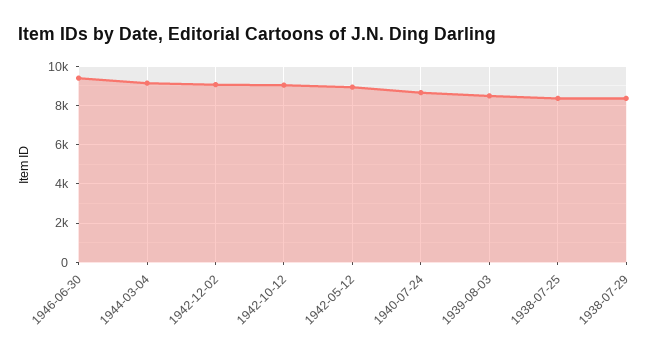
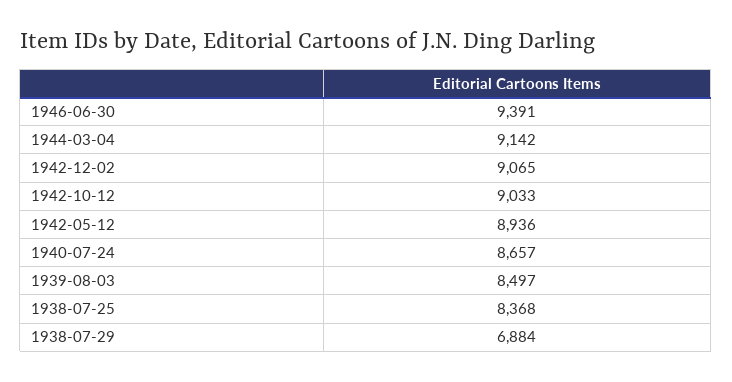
1938-07-29: 8500 -> 6884

